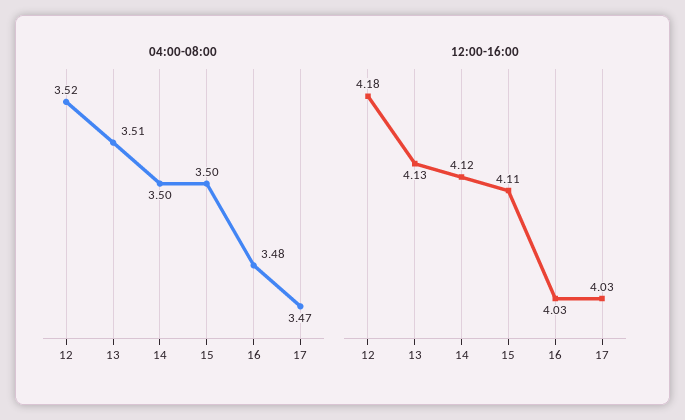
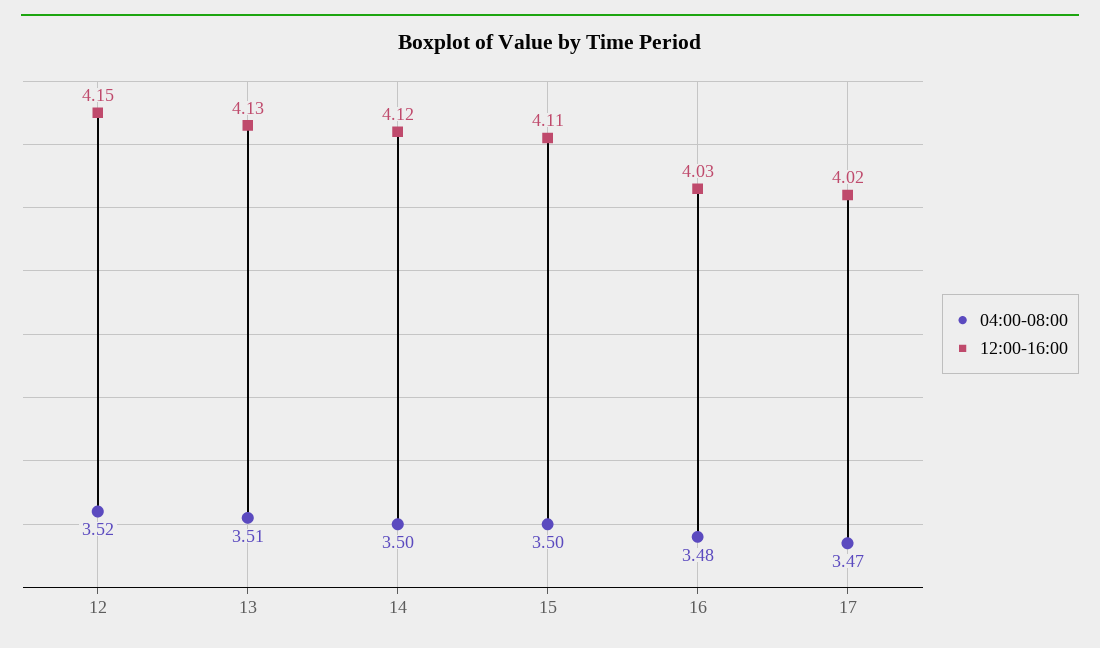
12:00-16:00, 12: 4.18 -> 4.15
12:00-16:00, 17: 4.03 -> 4.02

